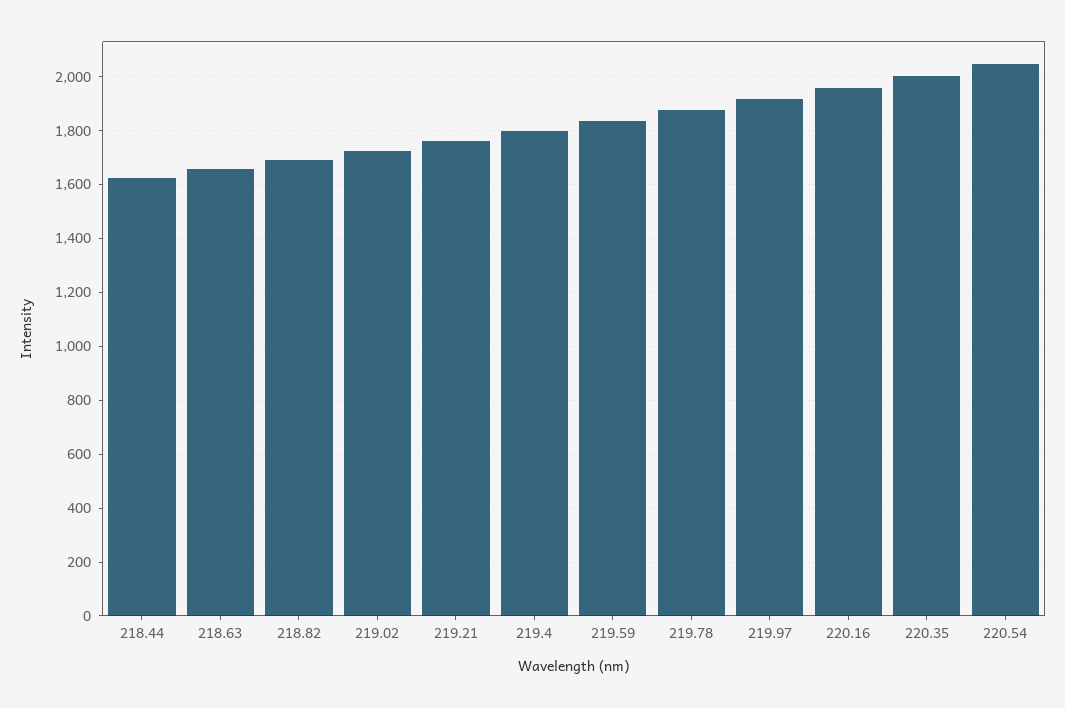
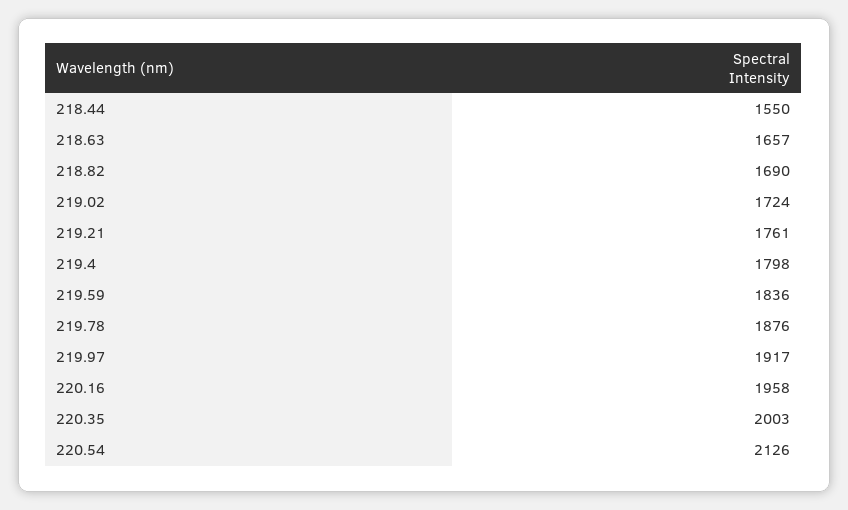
218.44: 1625 -> 1550
220.54: 2050 -> 2126

